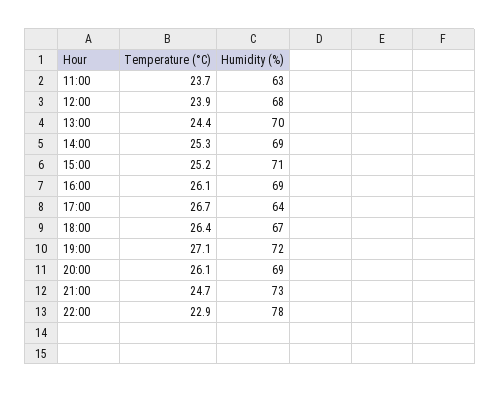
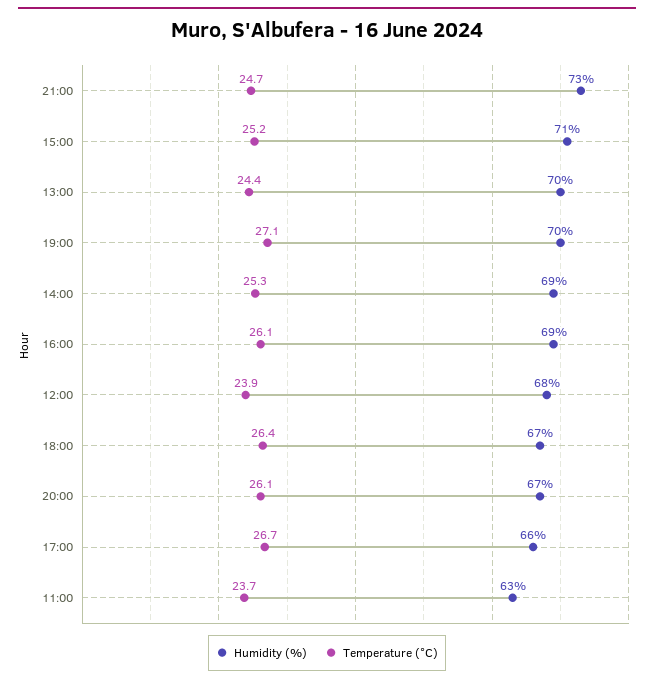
Humidity (%), 17:00: 64 -> 66
Humidity (%), 19:00: 72 -> 70
Humidity (%), 20:00: 69 -> 67
Temperature (°C), 22:00: 22.9 -> none
Humidity (%), 22:00: 78 -> none

